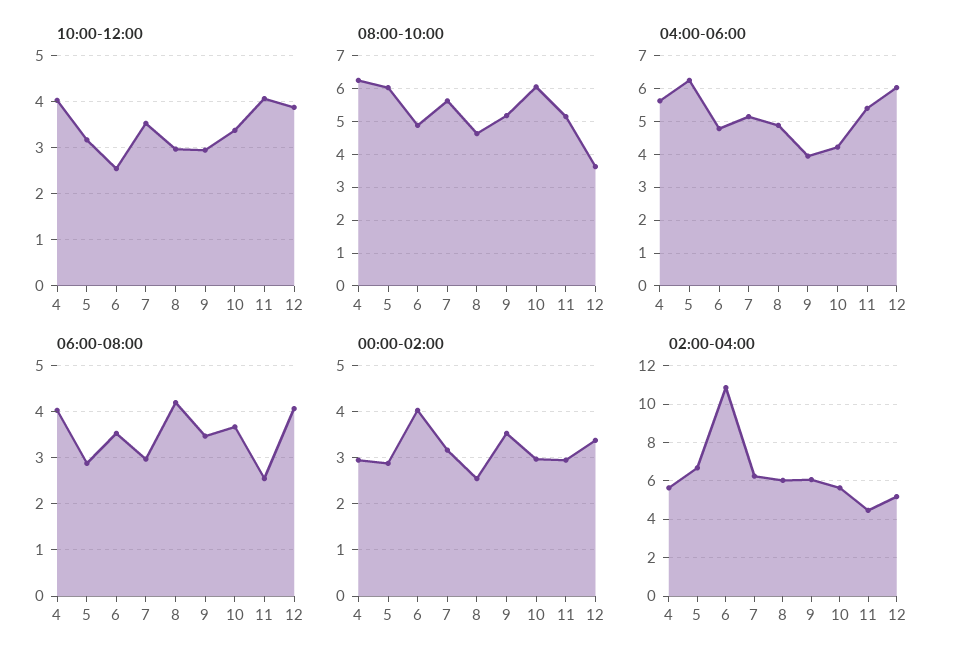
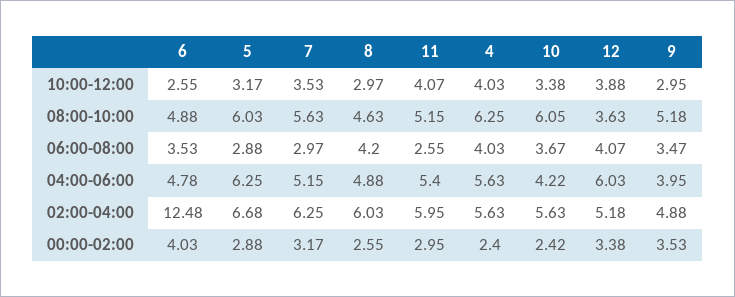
00:00-02:00, 4: 3 -> 2.4
00:00-02:00, 10: 3 -> 2.42
02:00-04:00, 6: 11 -> 12.48
02:00-04:00, 9: 6 -> 4.88
02:00-04:00, 11: 4.5 -> 5.95

